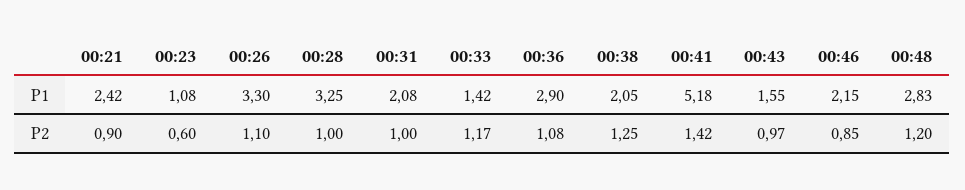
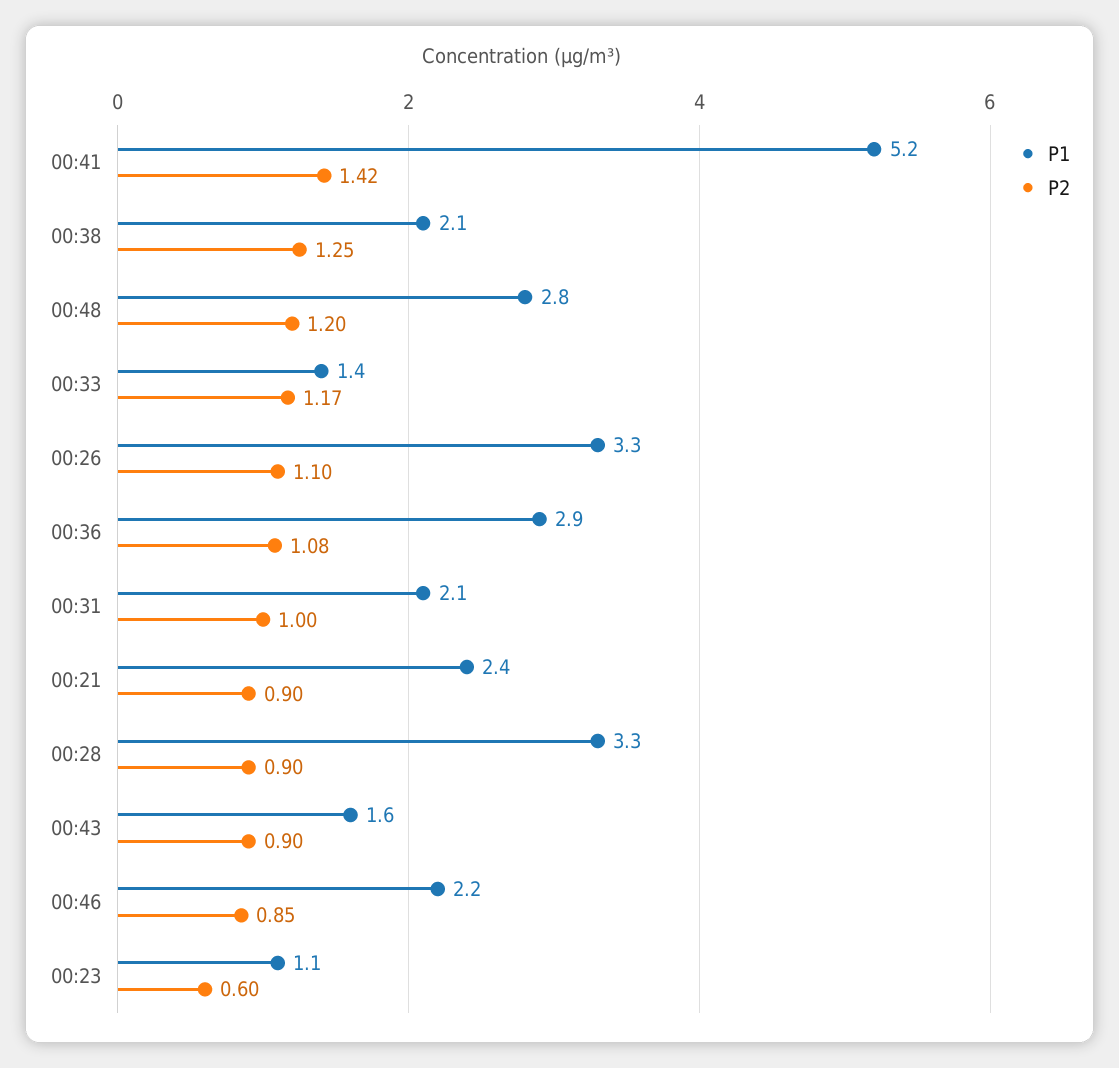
P2, 00:28: 1 -> 0.9
P2, 00:43: 0.97 -> 0.9

